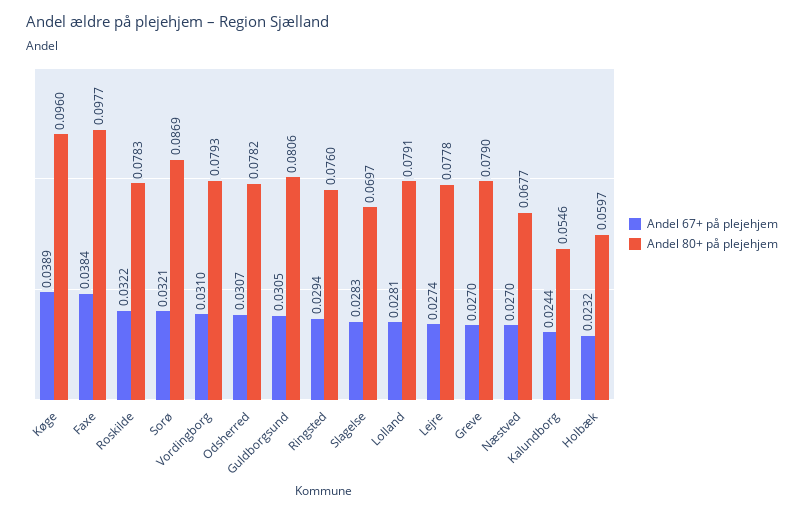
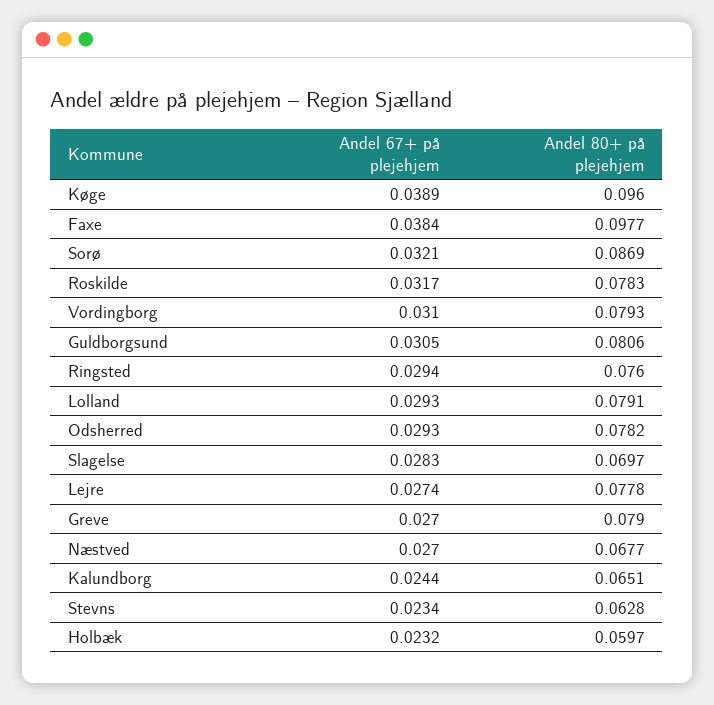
Andel 67+ på plejehjem, Roskilde: 0.0322 -> 0.0317
Andel 67+ på plejehjem, Odsherred: 0.0307 -> 0.0293
Andel 67+ på plejehjem, Lolland: 0.0281 -> 0.0293
Andel 80+ på plejehjem, Kalundborg: 0.0546 -> 0.0651
Andel 67+ på plejehjem, Stevns: none -> 0.0234
Andel 80+ på plejehjem, Stevns: none -> 0.0628

